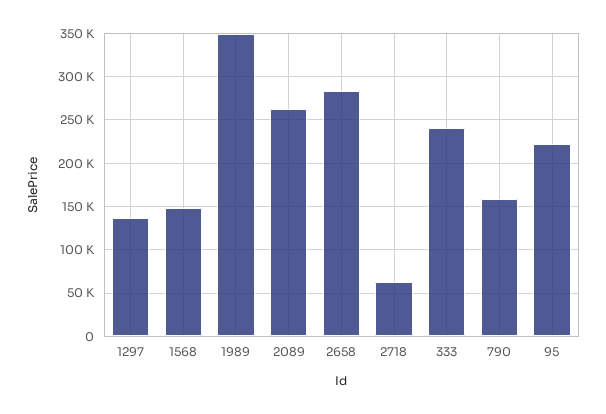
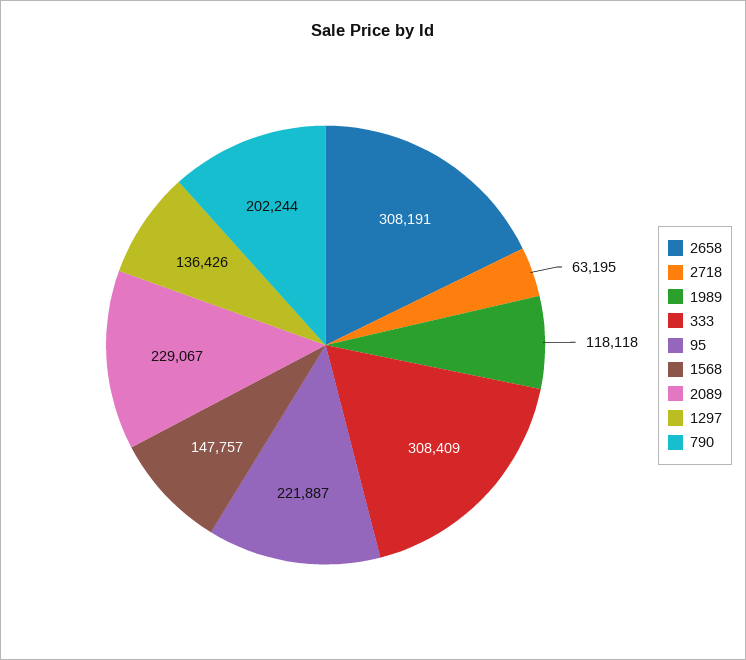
1989: 350000 -> 118118
2089: 260000 -> 229067
2658: 280000 -> 308191
333: 240000 -> 308409
790: 160000 -> 202244

